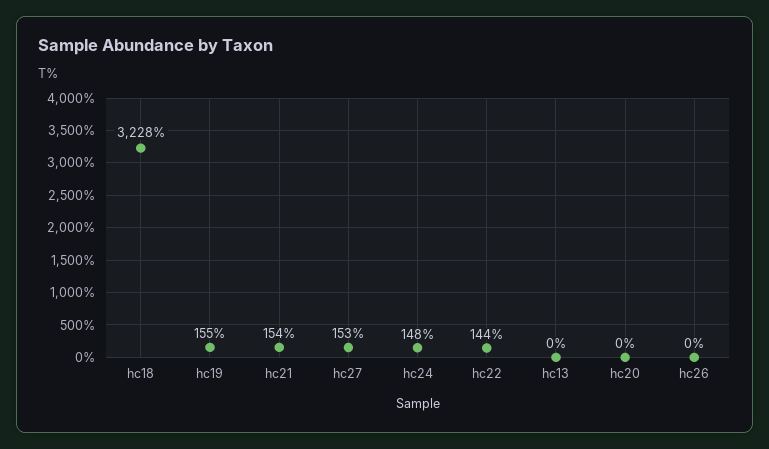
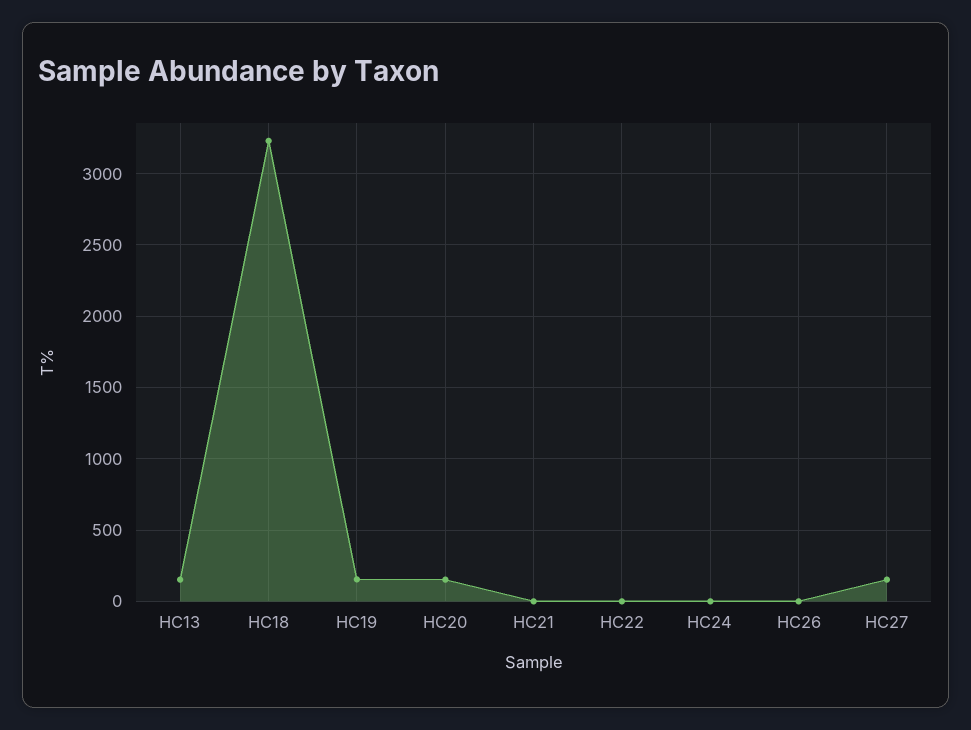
hc21: 154 -> 0
hc24: 148 -> 0
hc22: 144 -> 0
hc13: 0 -> 150
hc20: 0 -> 150

